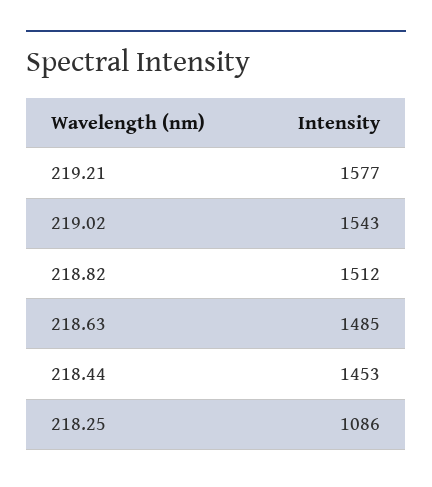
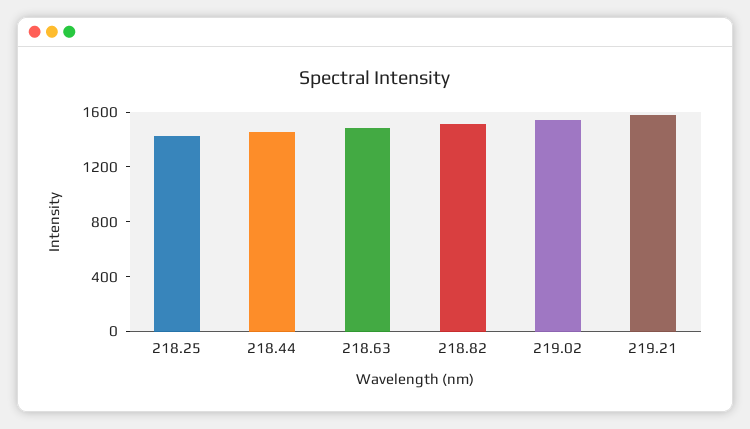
218.25: 1086 -> 1400

